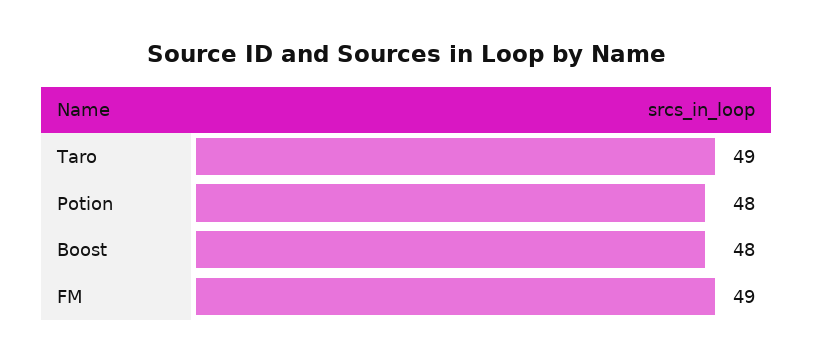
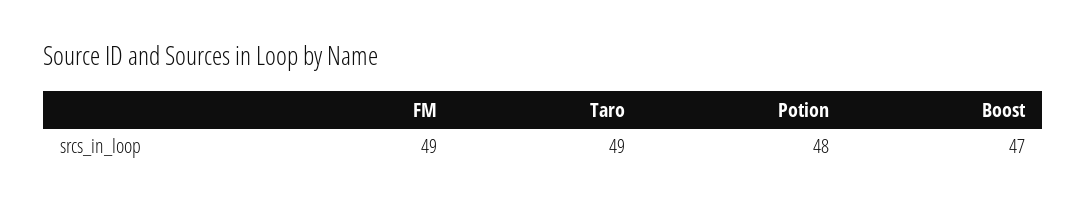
Boost: 48 -> 47

